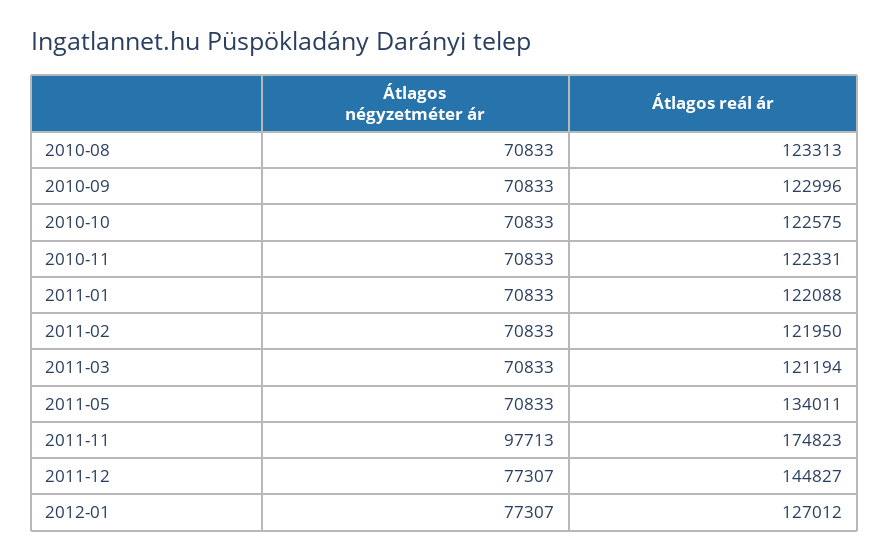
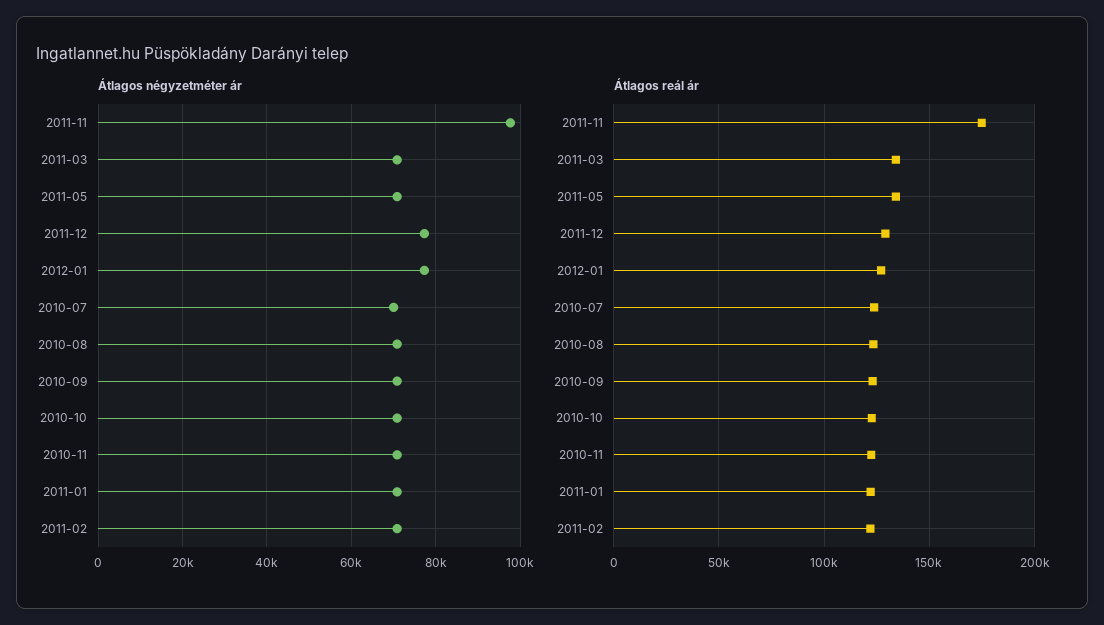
Átlagos reál ár, 2011-03: 121194 -> 135000
Átlagos reál ár, 2011-12: 144827 -> 130000
Átlagos négyzetméter ár, 2010-07: none -> 70000
Átlagos reál ár, 2010-07: none -> 125000

